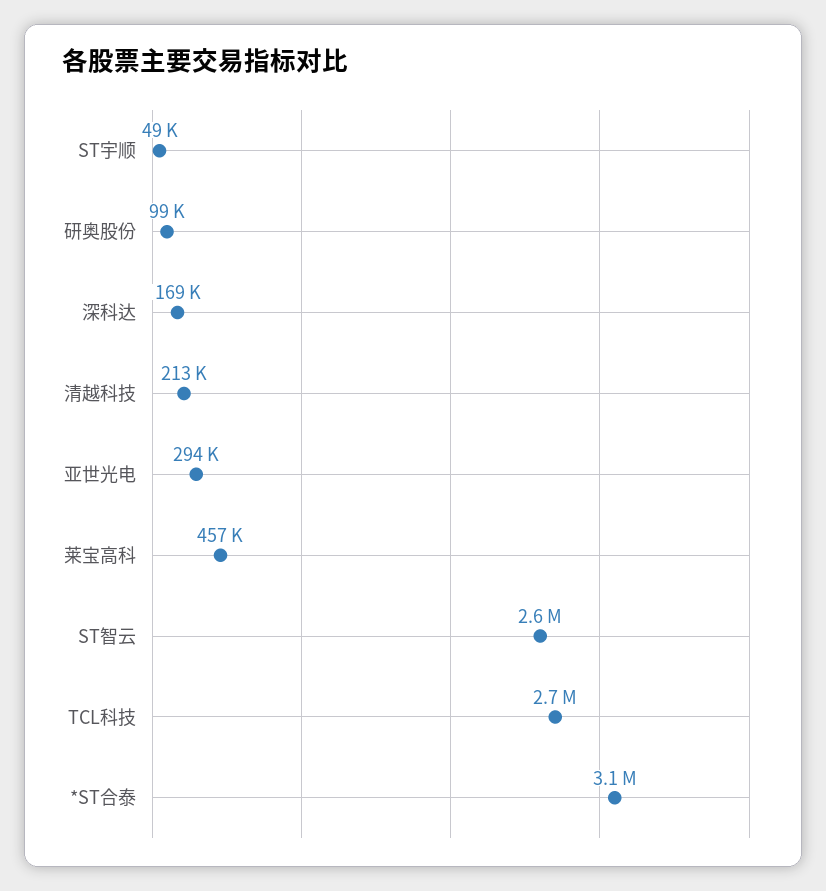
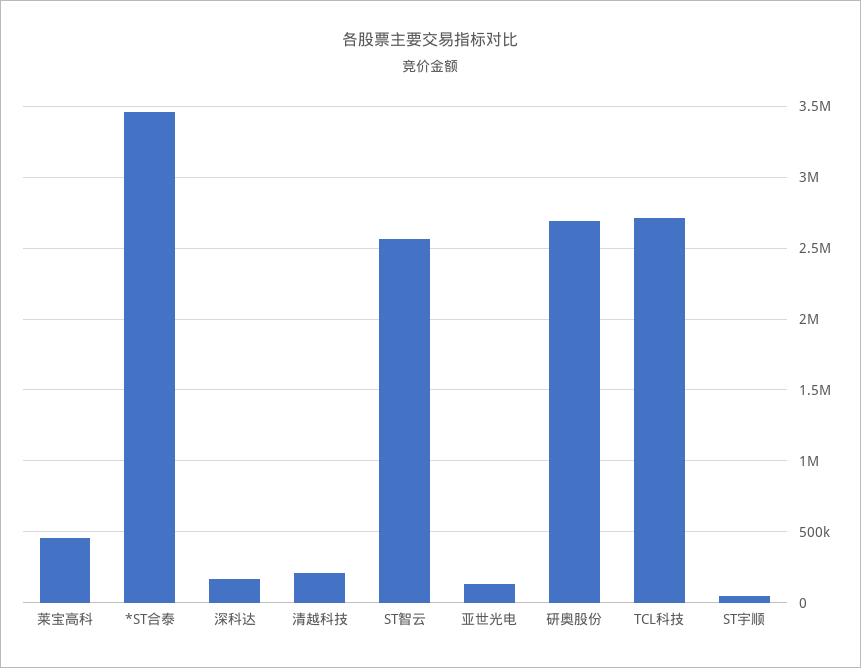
研奥股份: 99000 -> 2700000
亚世光电: 294000 -> 150000
*ST合泰: 3100000 -> 3450000

